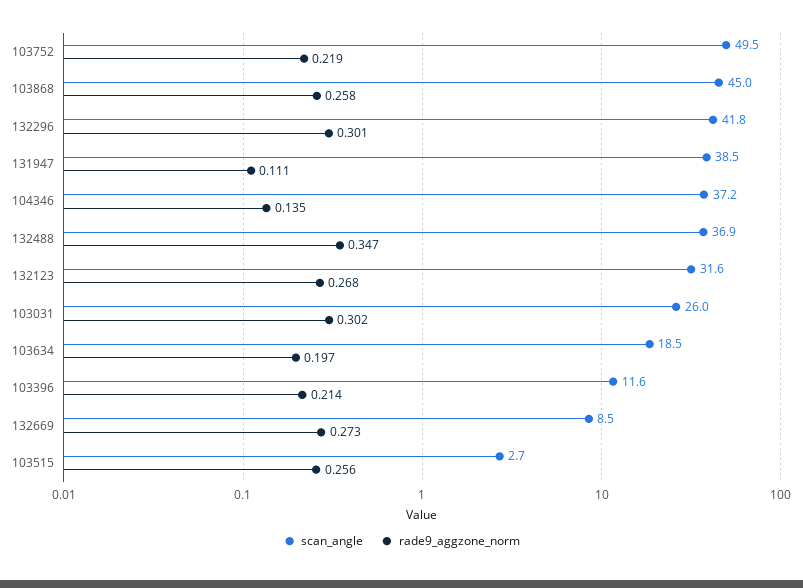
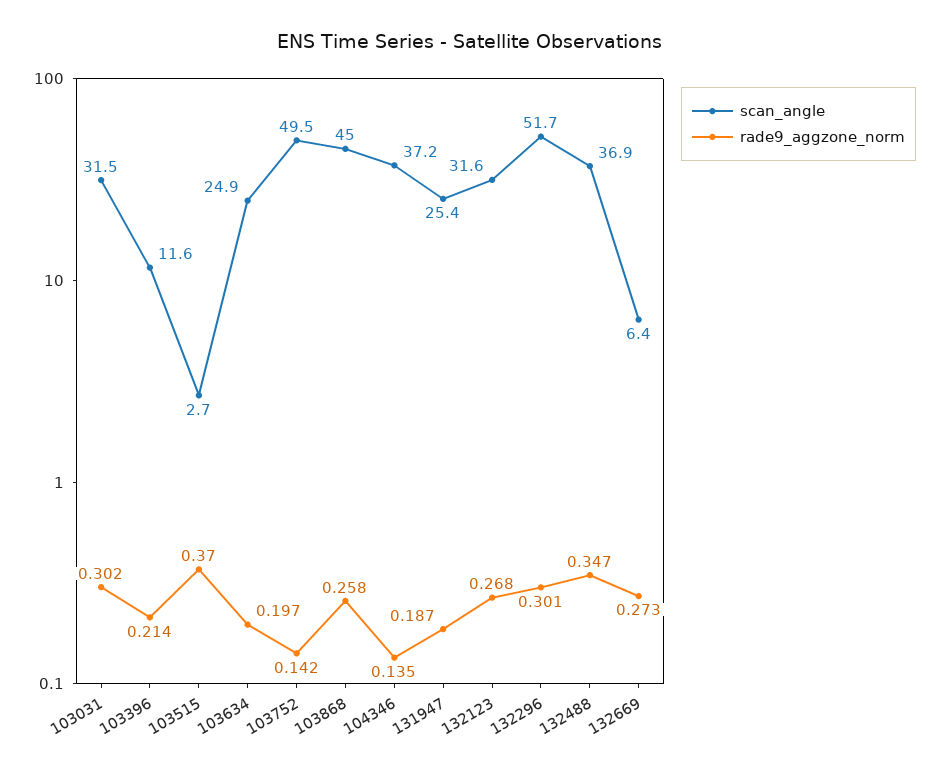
rade9_aggzone_norm, 103752: 0.219 -> 0.142
scan_angle, 132296: 41.8 -> 51.7
scan_angle, 131947: 38.5 -> 25.4
rade9_aggzone_norm, 131947: 0.111 -> 0.187
scan_angle, 103031: 26 -> 31.5
scan_angle, 103634: 18.5 -> 24.9
scan_angle, 132669: 8.5 -> 6.4
rade9_aggzone_norm, 103515: 0.256 -> 0.37

